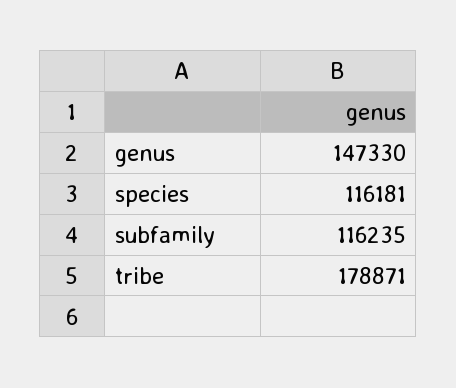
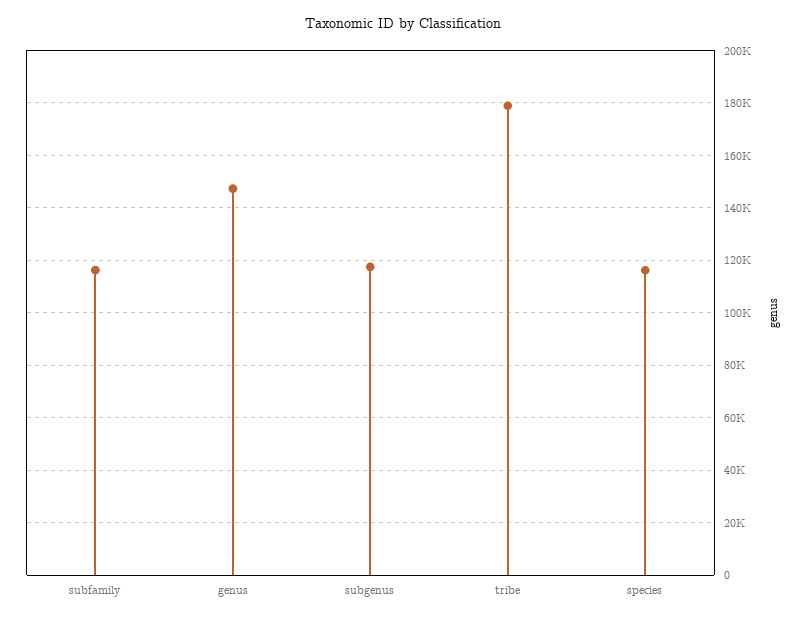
subgenus: none -> 117500

